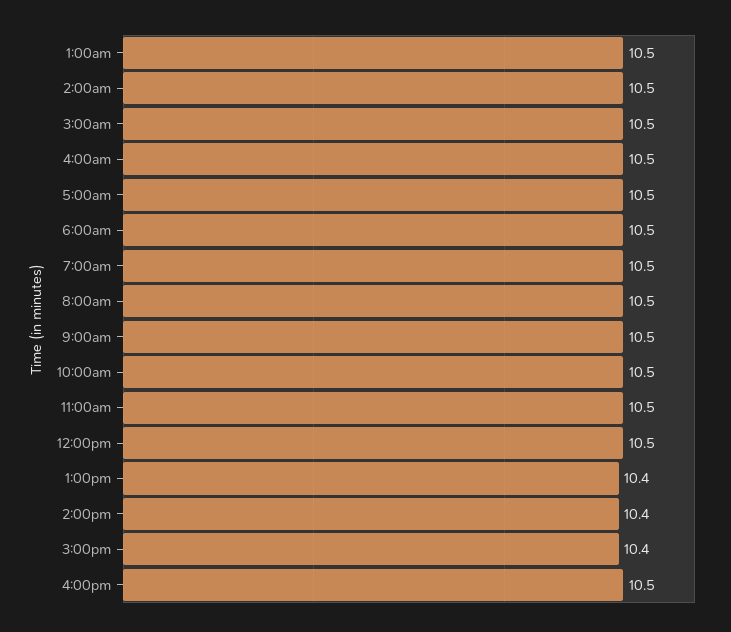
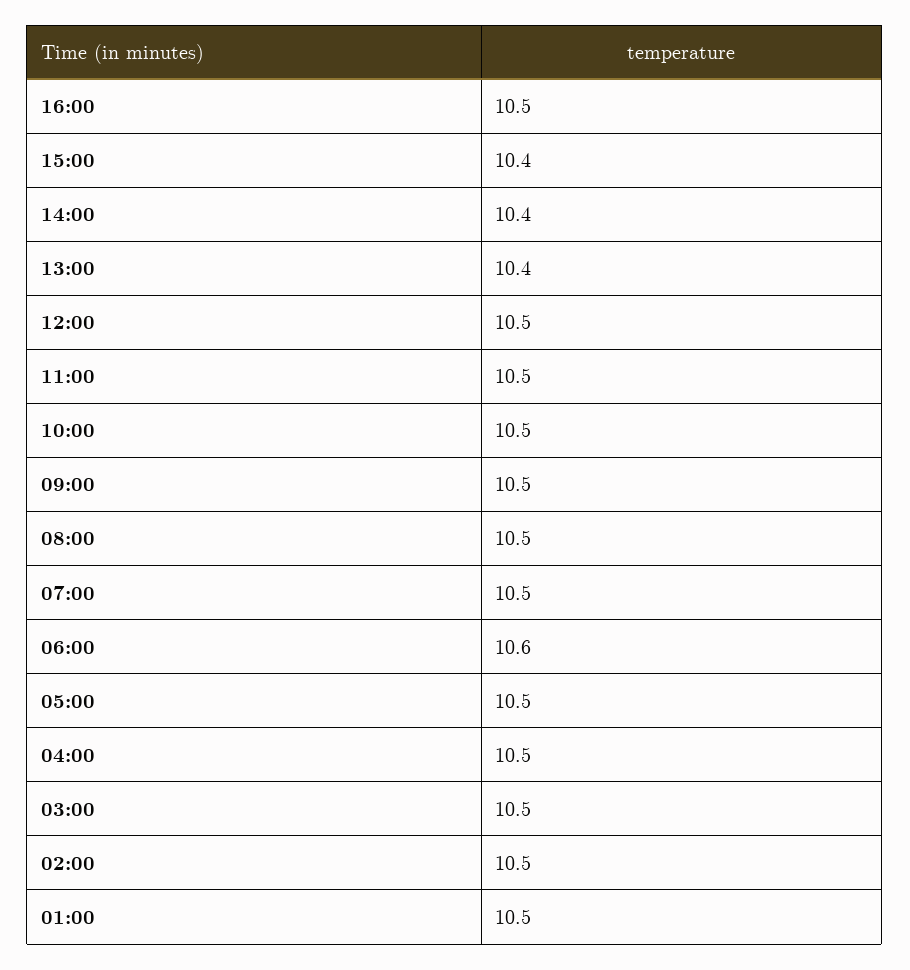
6:00am: 10.5 -> 10.6

